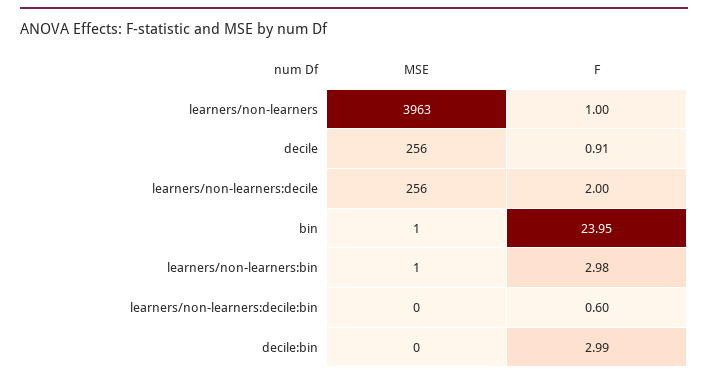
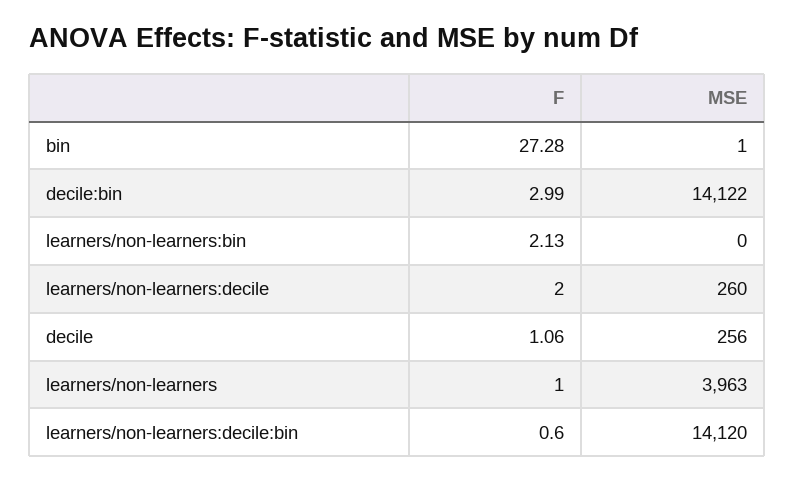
F, decile: 0.91 -> 1.06
MSE, learners/non-learners:decile: 256 -> 260
F, bin: 23.95 -> 27.28
MSE, learners/non-learners:bin: 1 -> 0
F, learners/non-learners:bin: 2.98 -> 2.13
MSE, learners/non-learners:decile:bin: 0 -> 14120
MSE, decile:bin: 0 -> 14122

